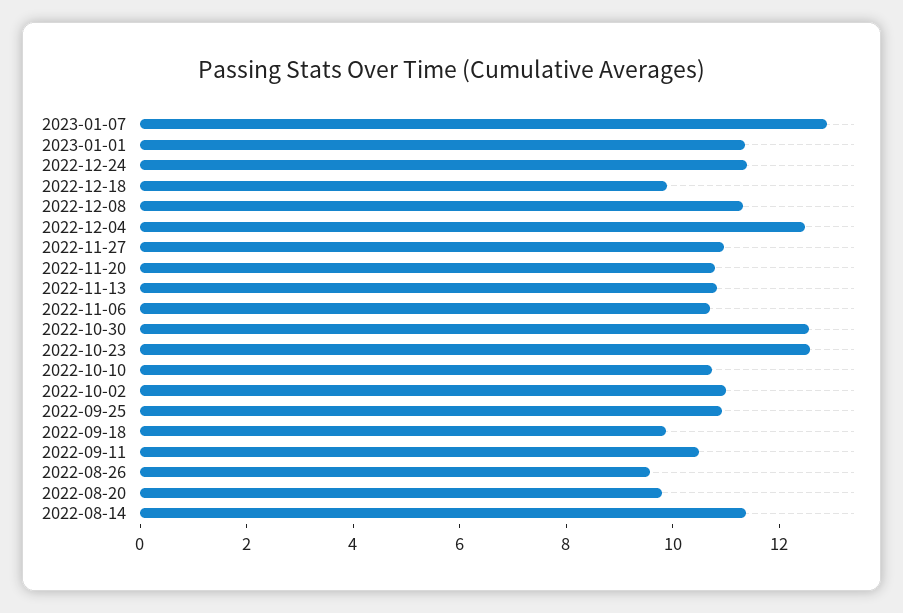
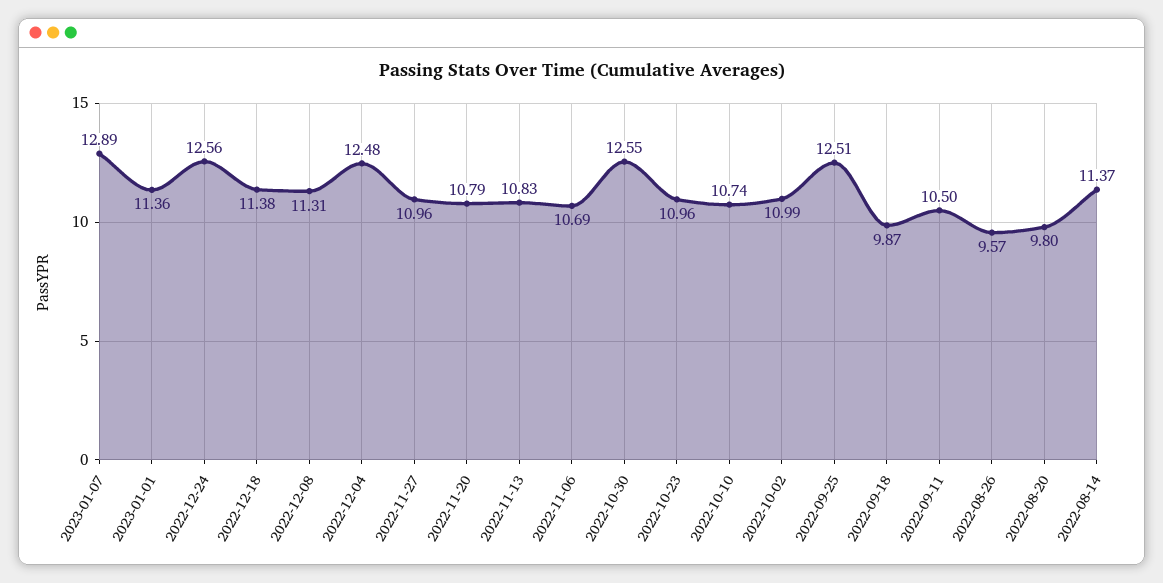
2022-12-24: 11.5 -> 12.56
2022-12-18: 10 -> 11.38
2022-10-23: 12.5 -> 10.96
2022-09-25: 11 -> 12.51

